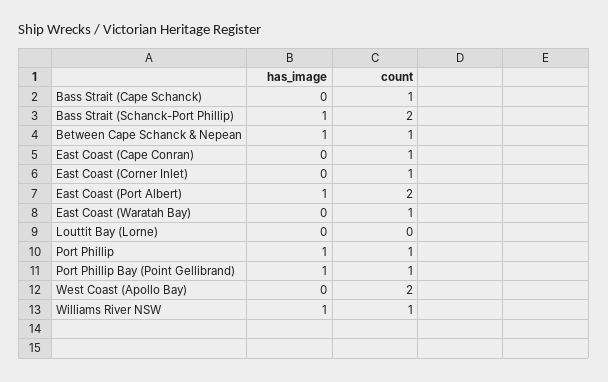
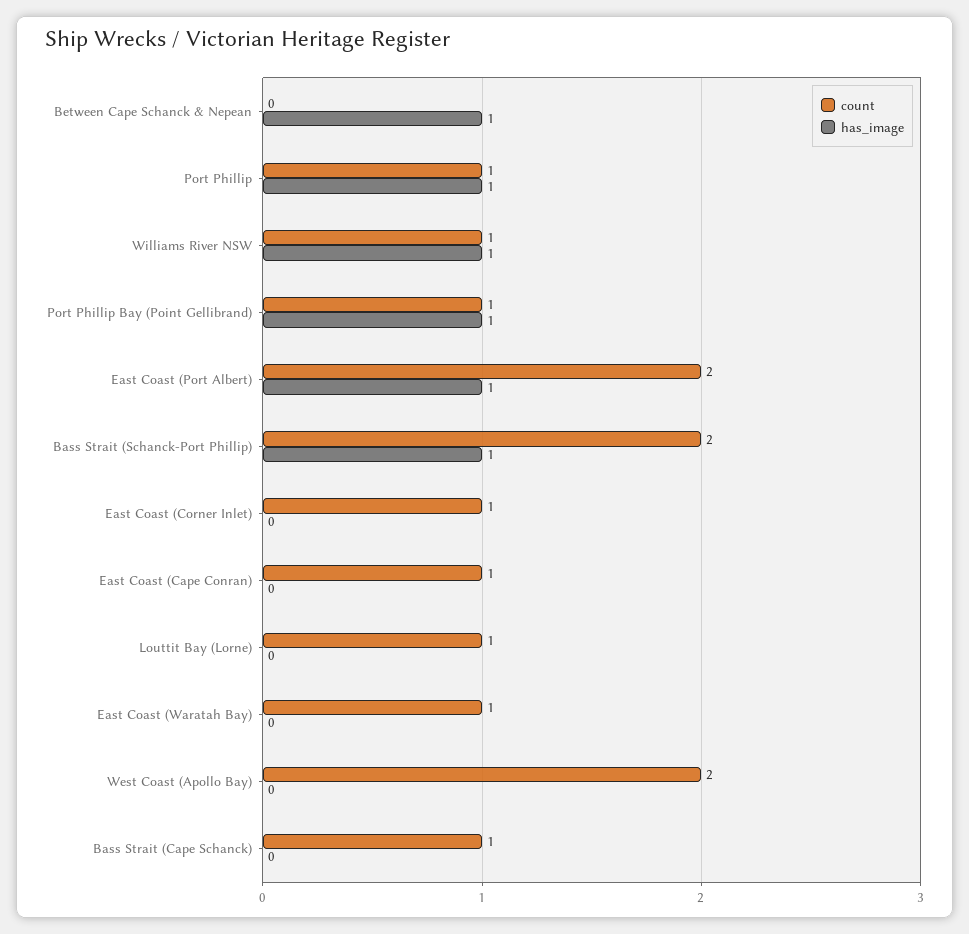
count, Between Cape Schanck & Nepean: 1 -> 0
count, Louttit Bay (Lorne): 0 -> 1

